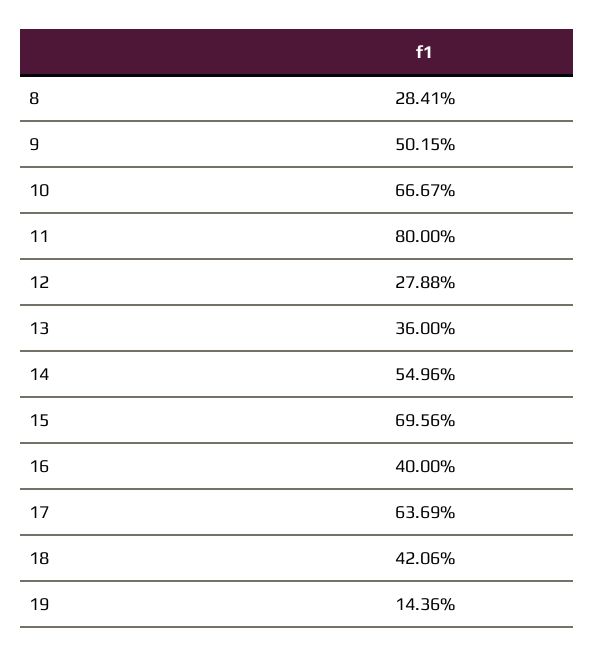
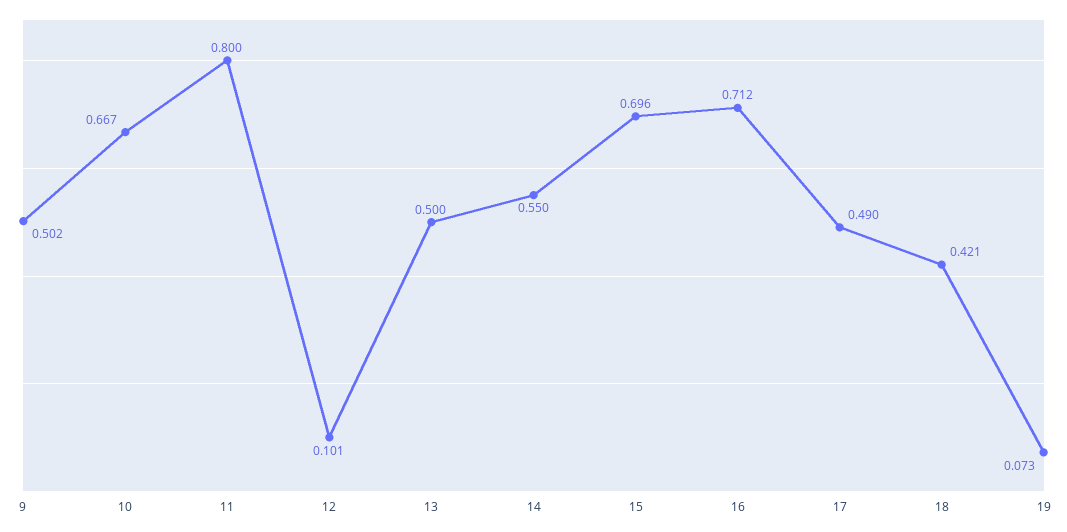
8: 0.2841 -> none
12: 0.2788 -> 0.101
13: 0.36 -> 0.5
16: 0.4 -> 0.712
17: 0.6369 -> 0.49
19: 0.1436 -> 0.073

